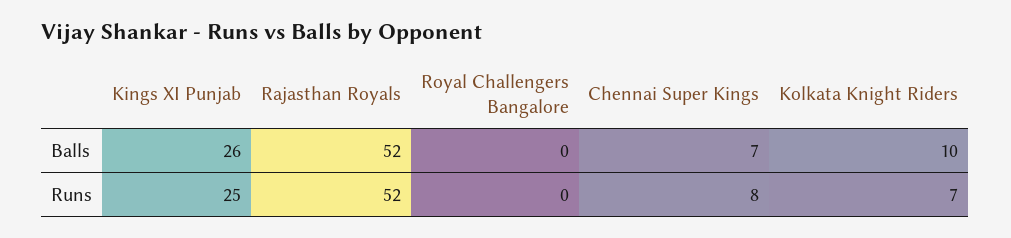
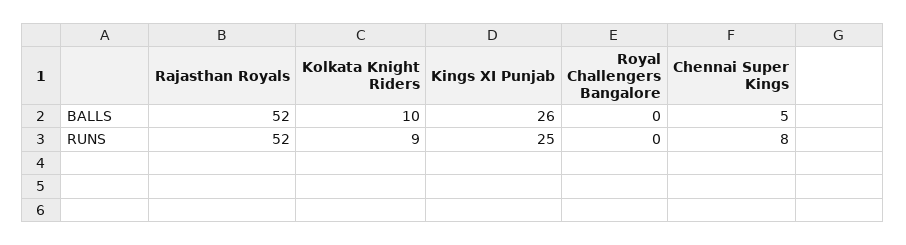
Chennai Super Kings, Balls: 7 -> 5
Kolkata Knight Riders, Runs: 7 -> 9

